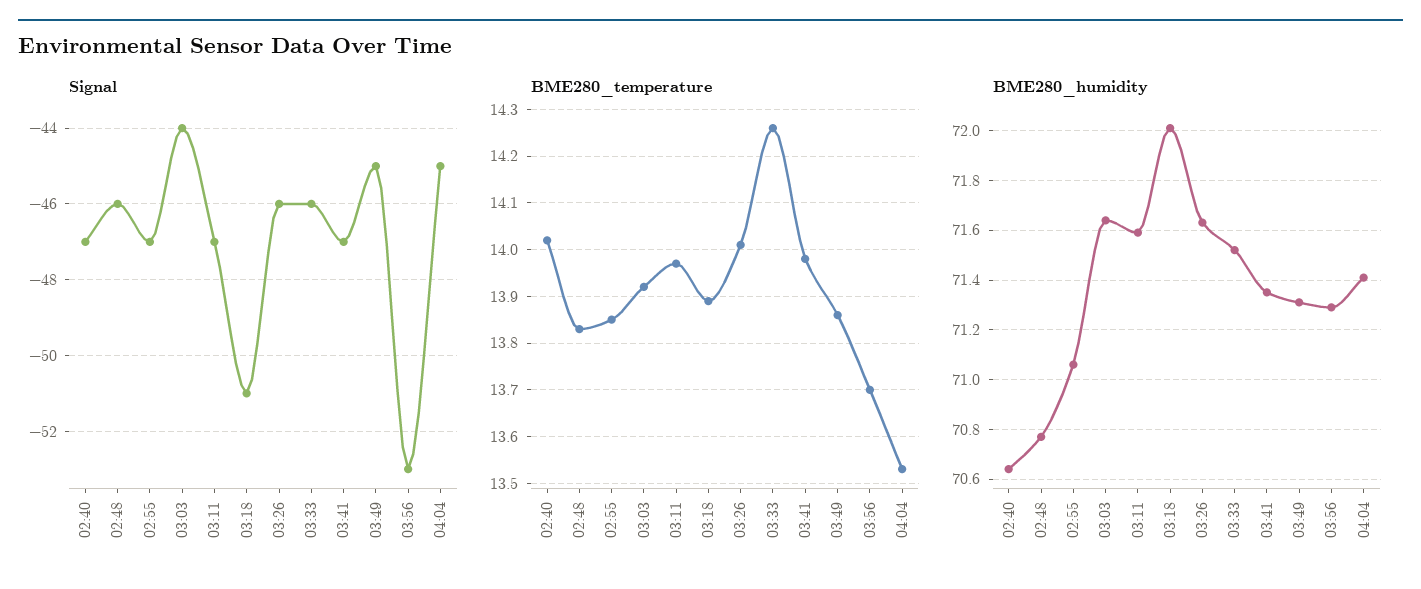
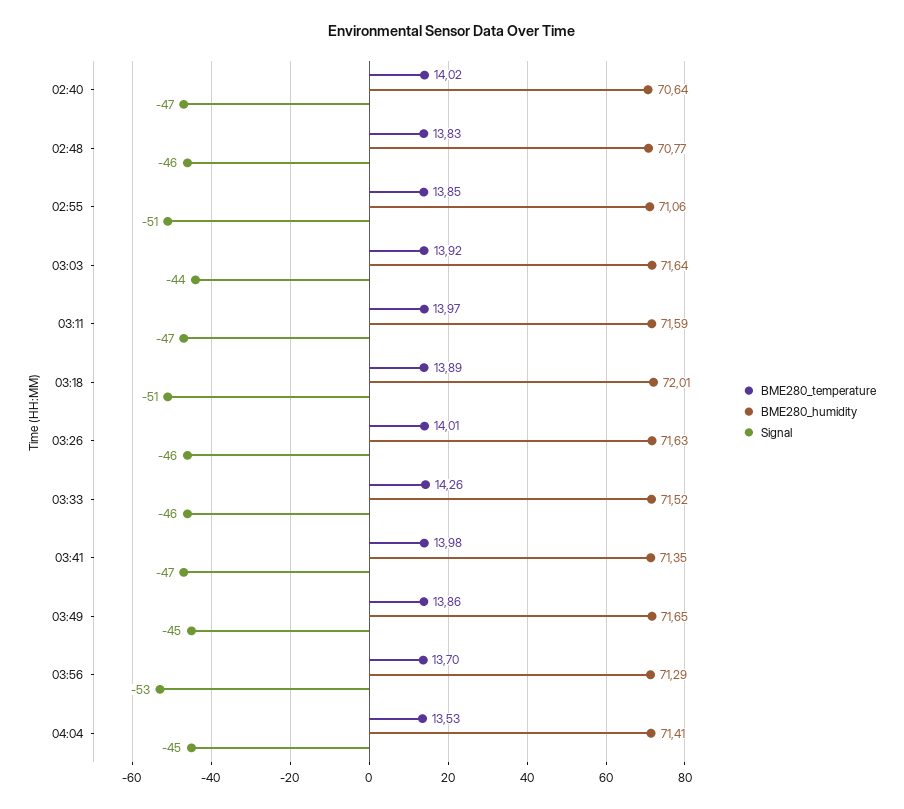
Signal, 02:55: -47 -> -51
BME280_humidity, 03:49: 71.3 -> 71.65

